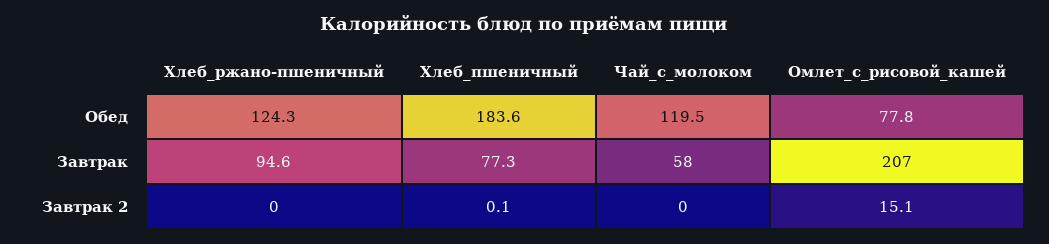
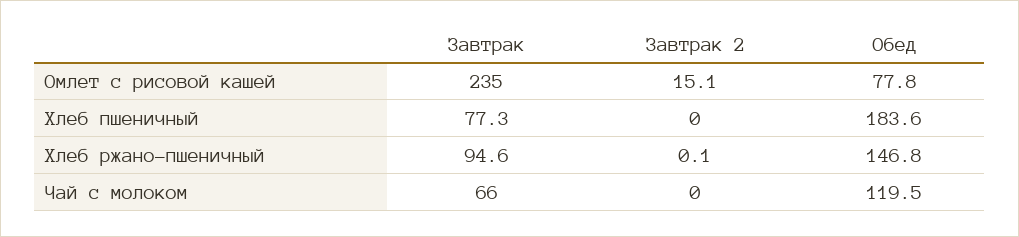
Хлеб_ржано-пшеничный, Обед: 124.3 -> 146.8
Чай_с_молоком, Завтрак: 58 -> 66
Омлет_с_рисовой_кашей, Завтрак: 207 -> 235
Хлеб_ржано-пшеничный, Завтрак 2: 0 -> 0.1
Хлеб_пшеничный, Завтрак 2: 0.1 -> 0

